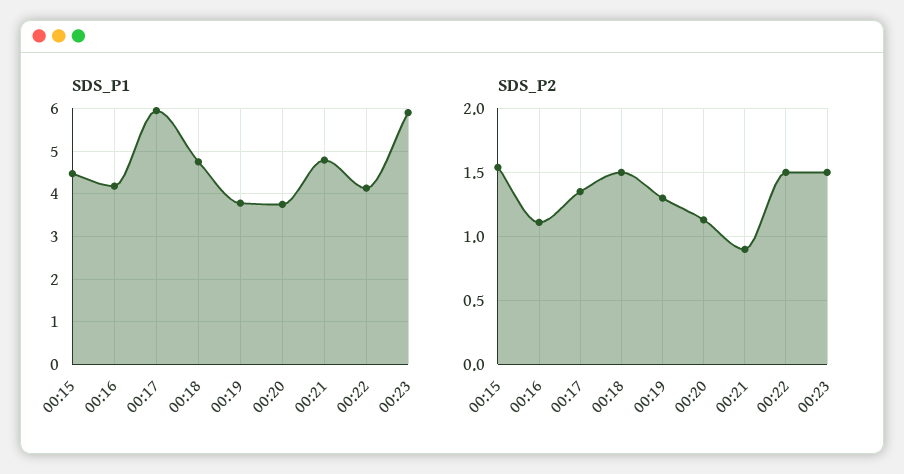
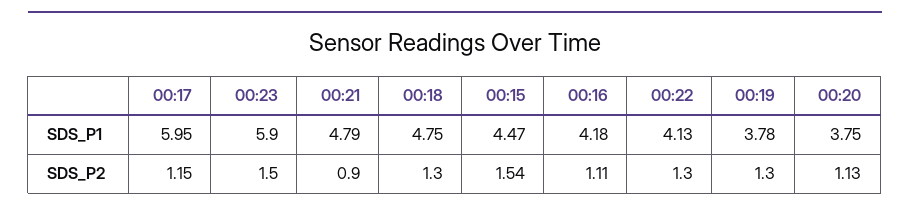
SDS_P2, 00:17: 1.35 -> 1.15
SDS_P2, 00:18: 1.5 -> 1.3
SDS_P2, 00:22: 1.5 -> 1.3

